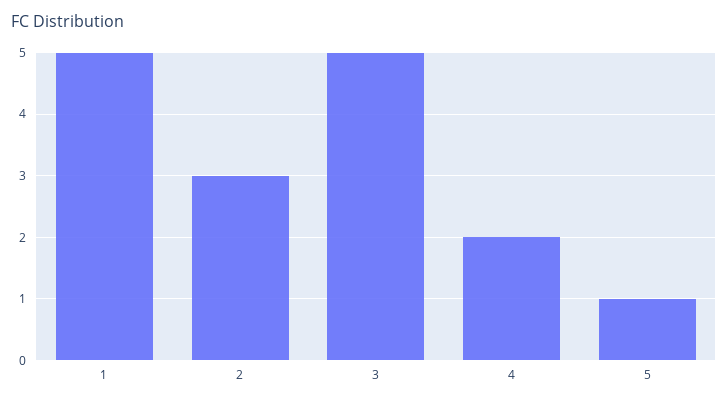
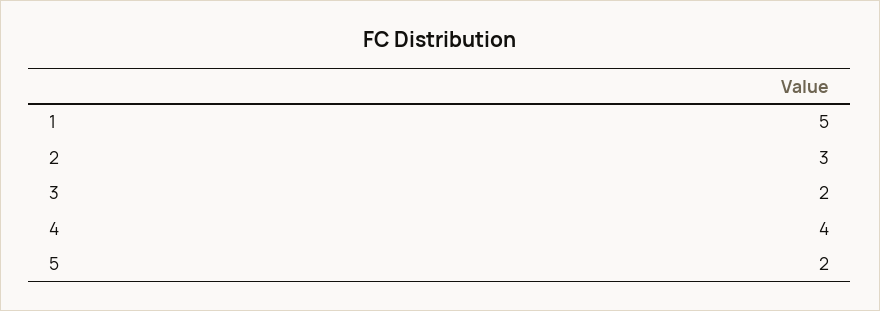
3: 5 -> 2
4: 2 -> 4
5: 1 -> 2

